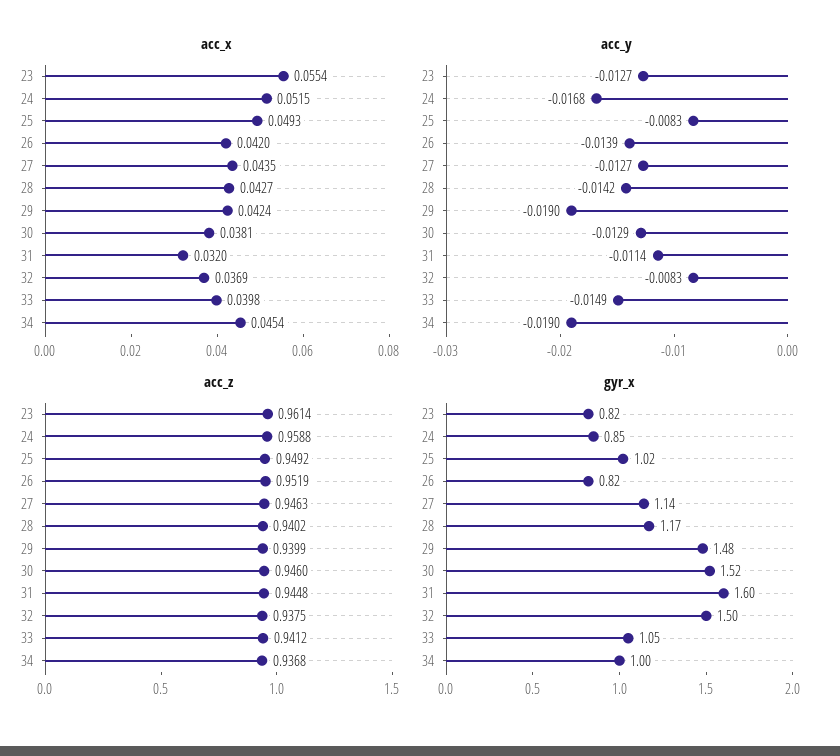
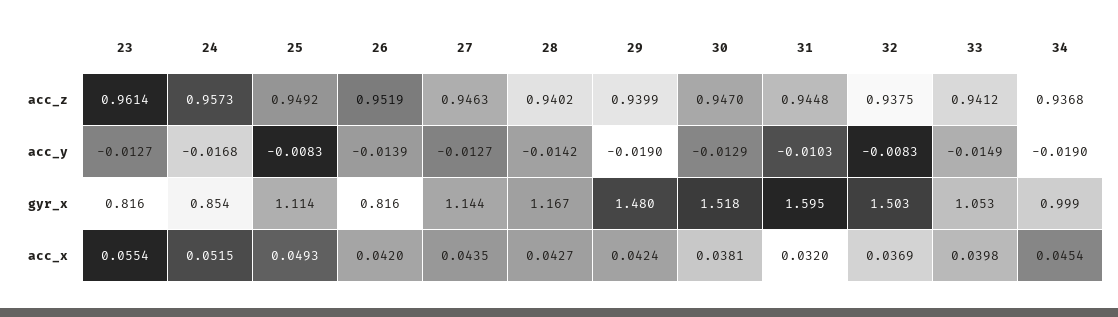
acc_y, 31: -0.0114 -> -0.0103
acc_z, 24: 0.9588 -> 0.9573
acc_z, 30: 0.946 -> 0.947
gyr_x, 25: 1.02 -> 1.114

